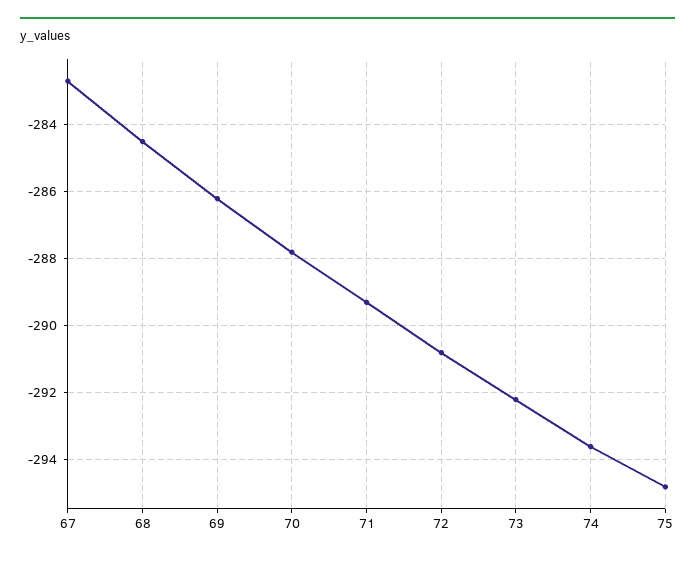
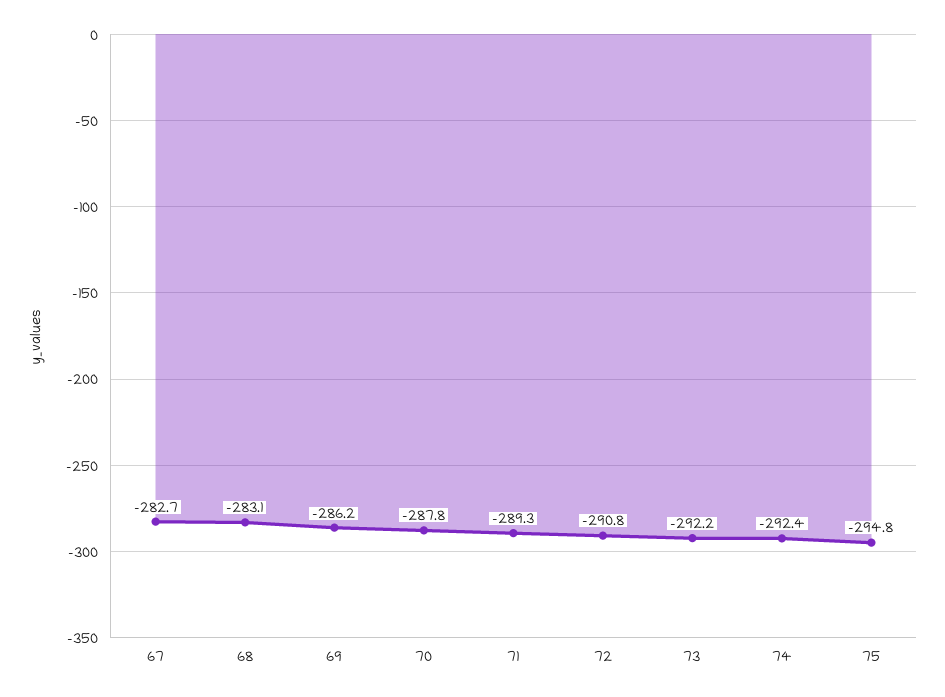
68: -284.5 -> -283.1
74: -293.5 -> -292.4

